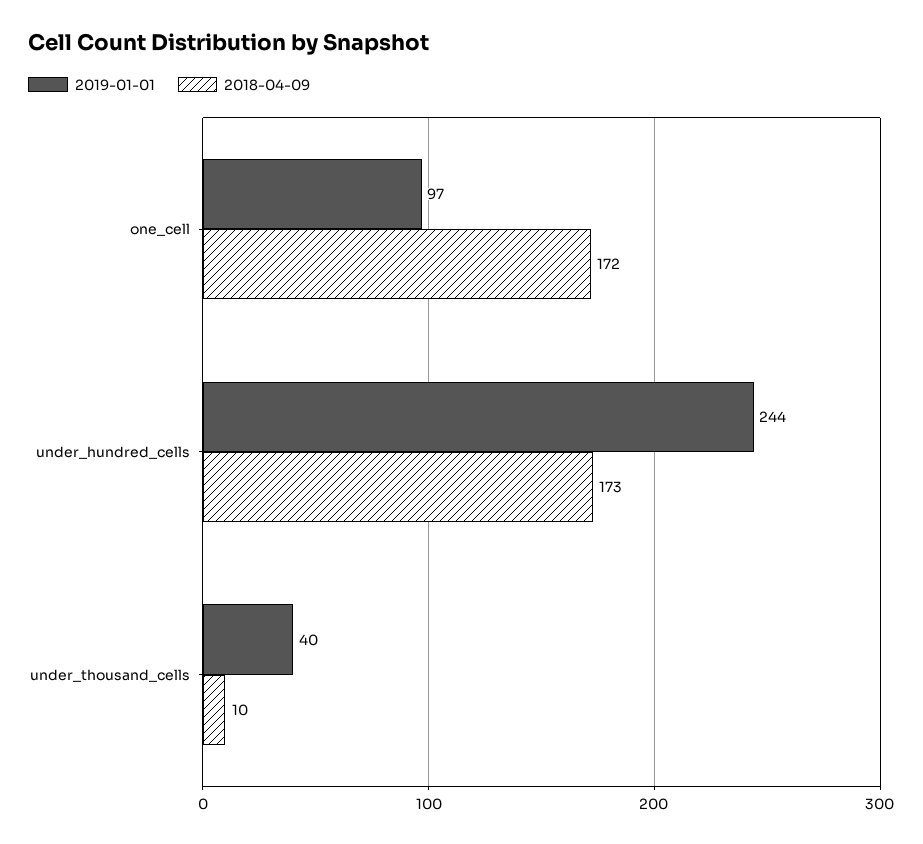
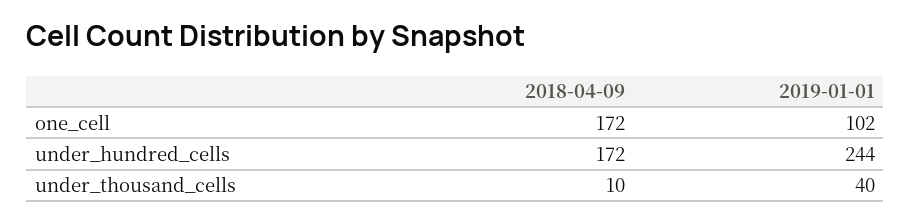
2019-01-01, one_cell: 97 -> 102
2018-04-09, under_hundred_cells: 173 -> 172

